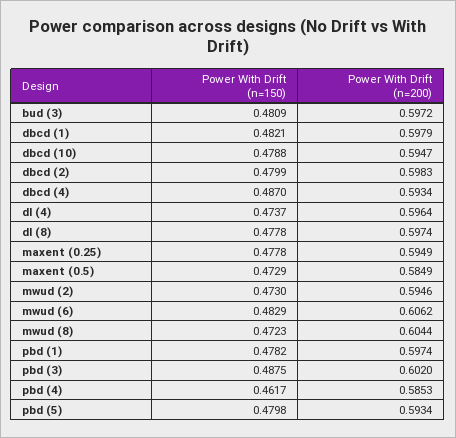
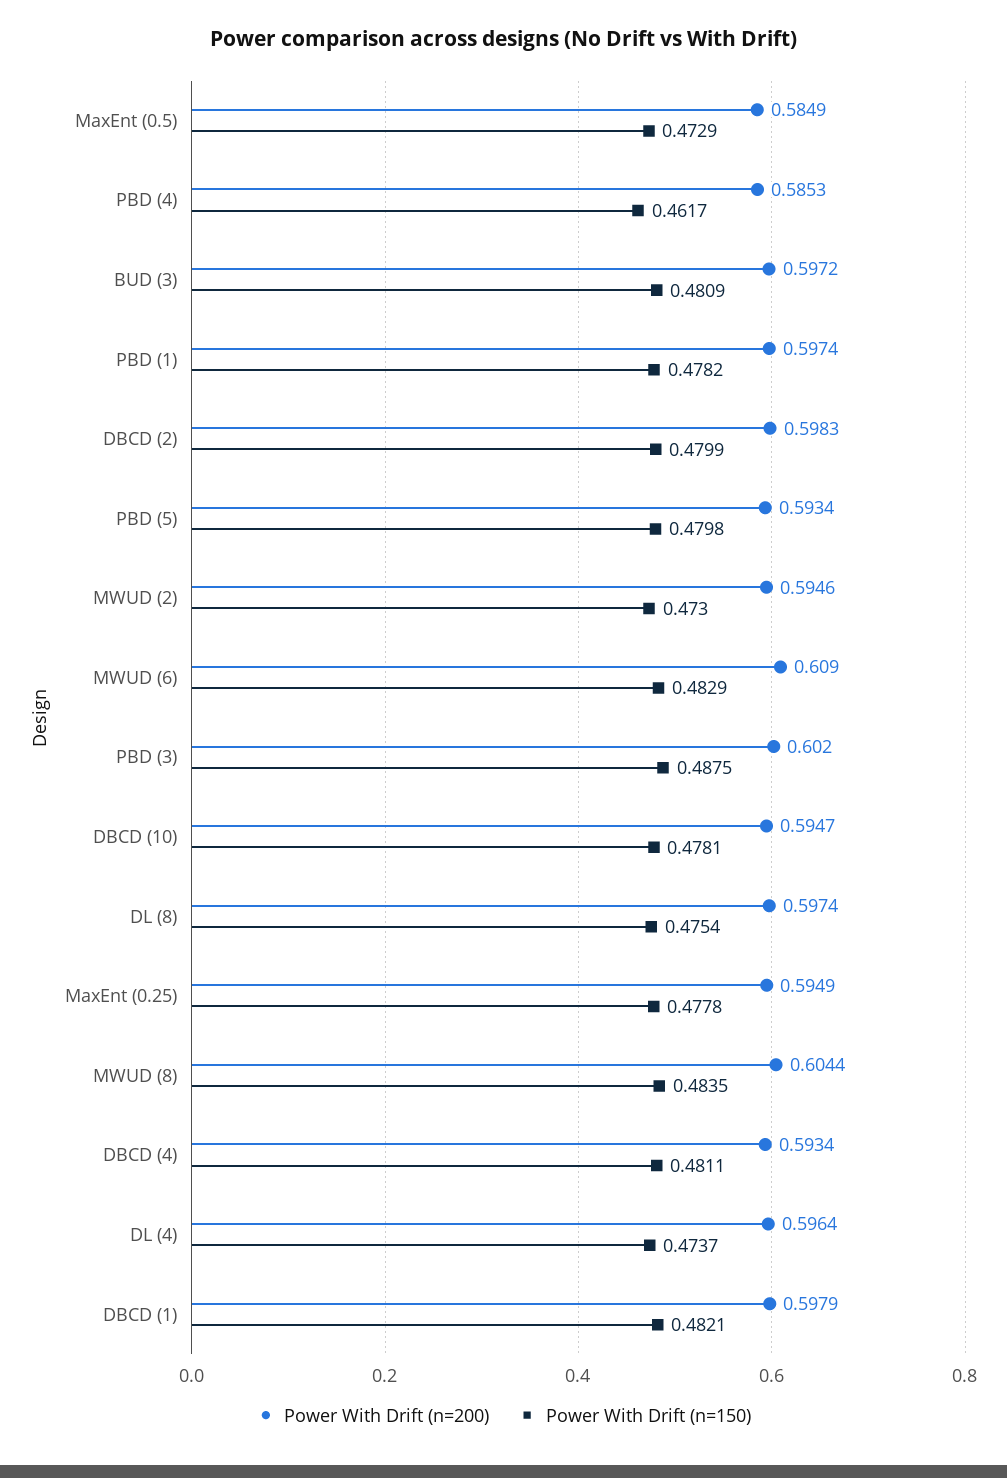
Power With Drift (n=150), dbcd (10): 0.4788 -> 0.4781
Power With Drift (n=150), dbcd (4): 0.487 -> 0.4811
Power With Drift (n=150), dl (8): 0.4778 -> 0.4754
Power With Drift (n=200), mwud (6): 0.6062 -> 0.609
Power With Drift (n=150), mwud (8): 0.4723 -> 0.4835

